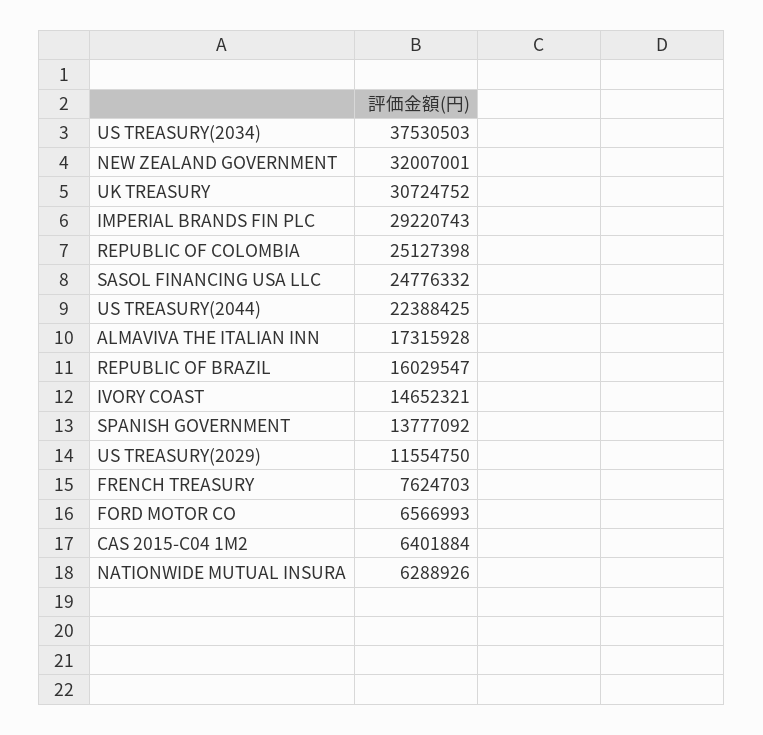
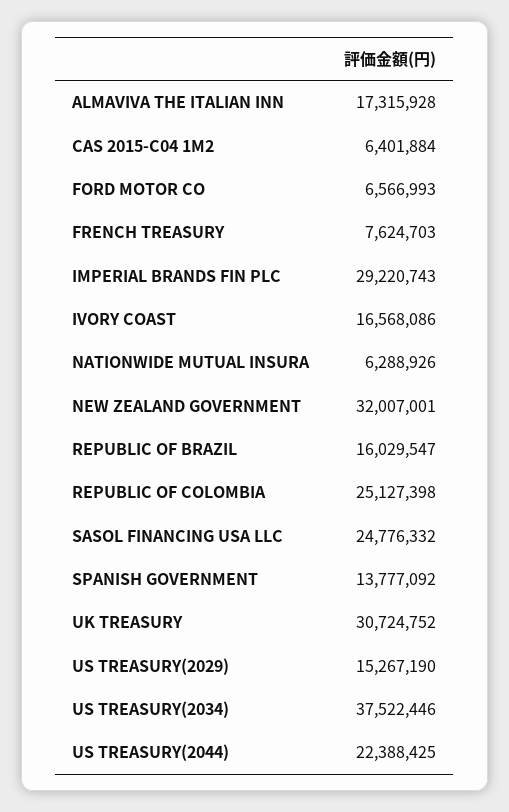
US TREASURY(2034): 37530503 -> 37522446
IVORY COAST: 14652321 -> 16568086
US TREASURY(2029): 11554750 -> 15267190

